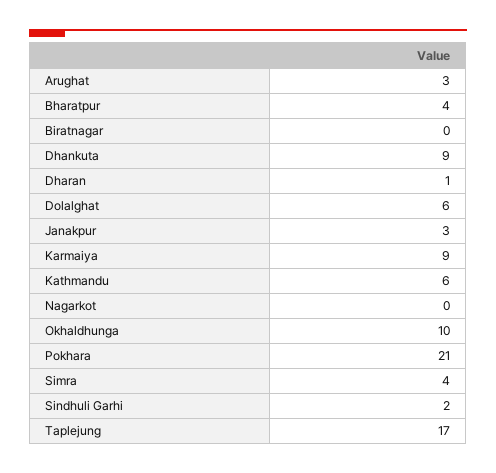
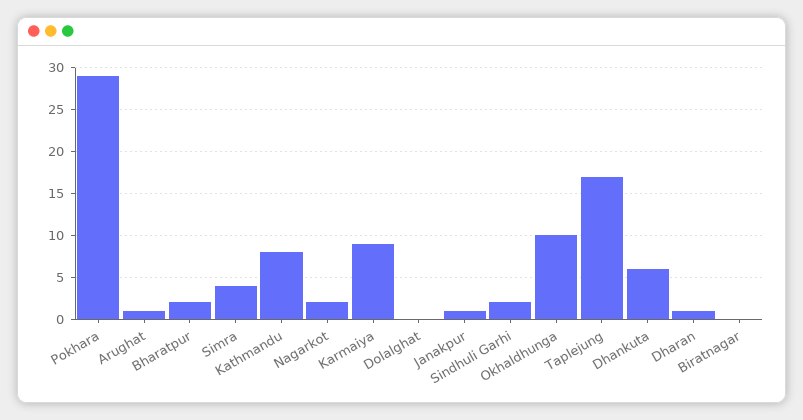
Arughat: 3 -> 1
Bharatpur: 4 -> 2
Dhankuta: 9 -> 6
Dolalghat: 6 -> 0
Janakpur: 3 -> 1
Kathmandu: 6 -> 8
Nagarkot: 0 -> 2
Pokhara: 21 -> 29

